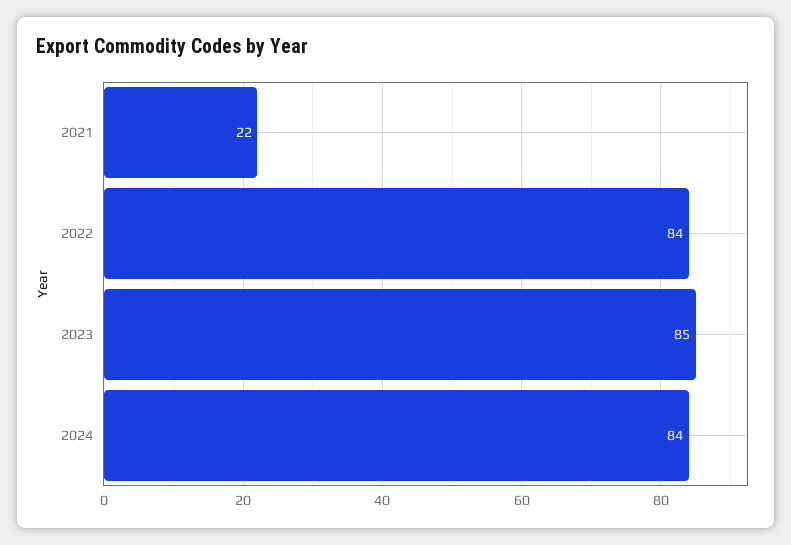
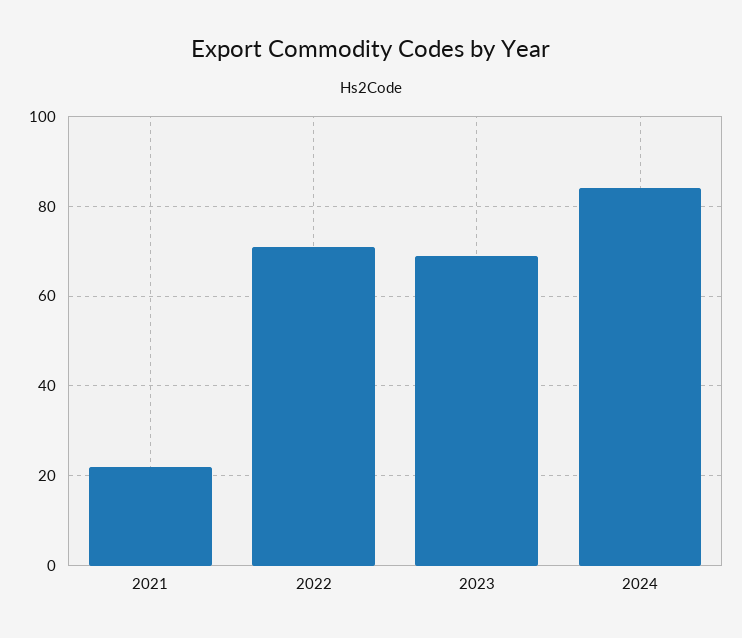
2022: 84 -> 70
2023: 85 -> 70

